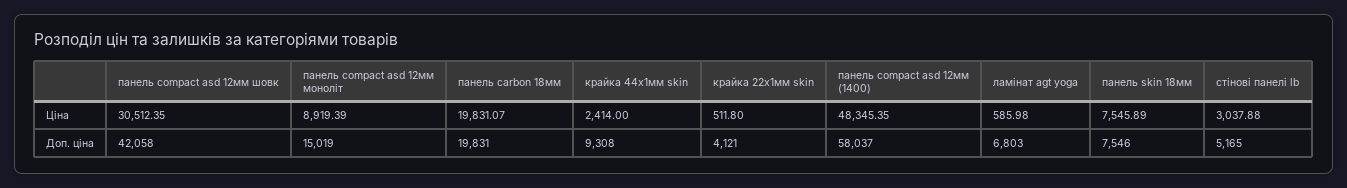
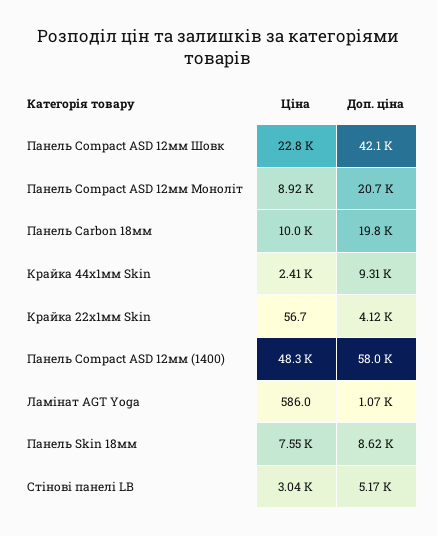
панель compact asd 12мм шовк, Ціна: 30512.35 -> 22800
панель carbon 18мм, Ціна: 19831.07 -> 10000
крайка 22x1мм skin, Ціна: 511.8 -> 56.7
панель compact asd 12мм моноліт, Доп. ціна: 15019 -> 20700
ламінат agt yoga, Доп. ціна: 6803 -> 1070
панель skin 18мм, Доп. ціна: 7546 -> 8620

